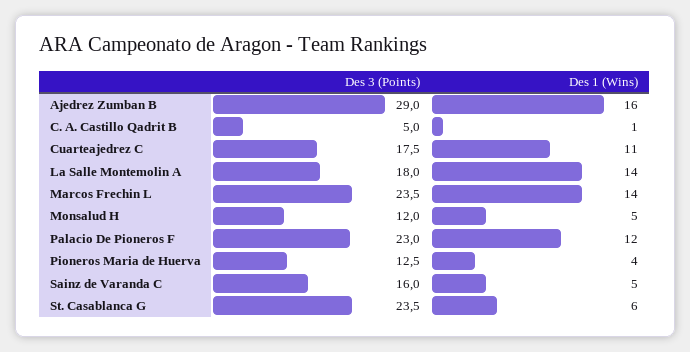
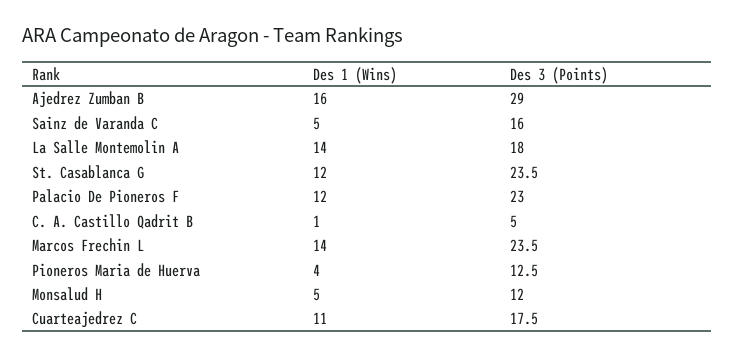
Des 1 (Wins), St. Casablanca G: 6 -> 12

